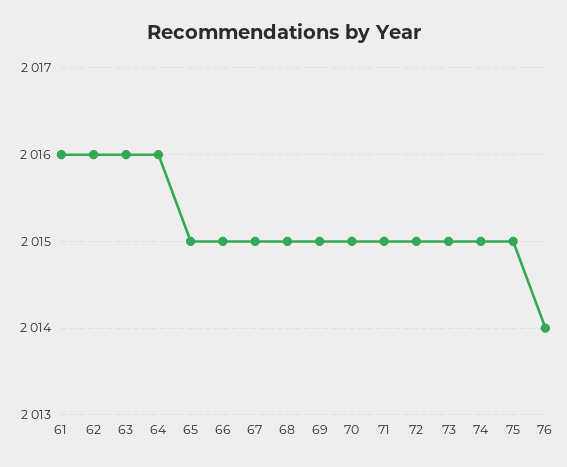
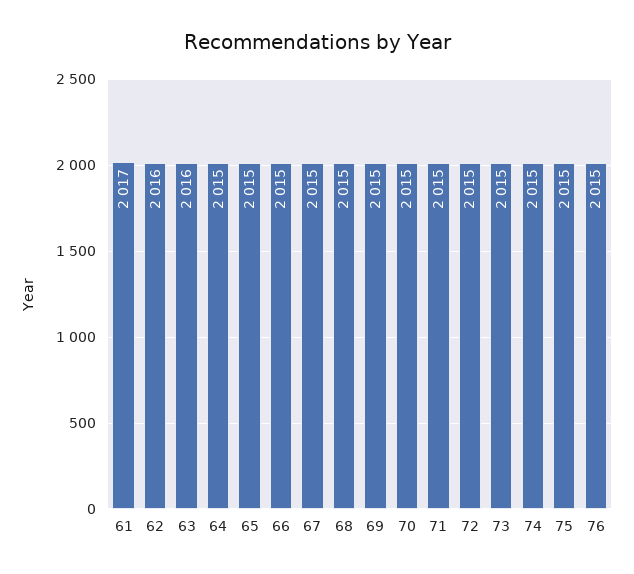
61: 2016 -> 2017
64: 2016 -> 2015
76: 2014 -> 2015

